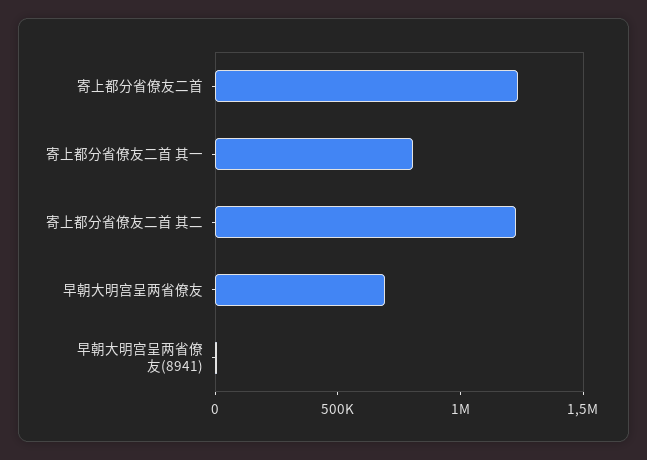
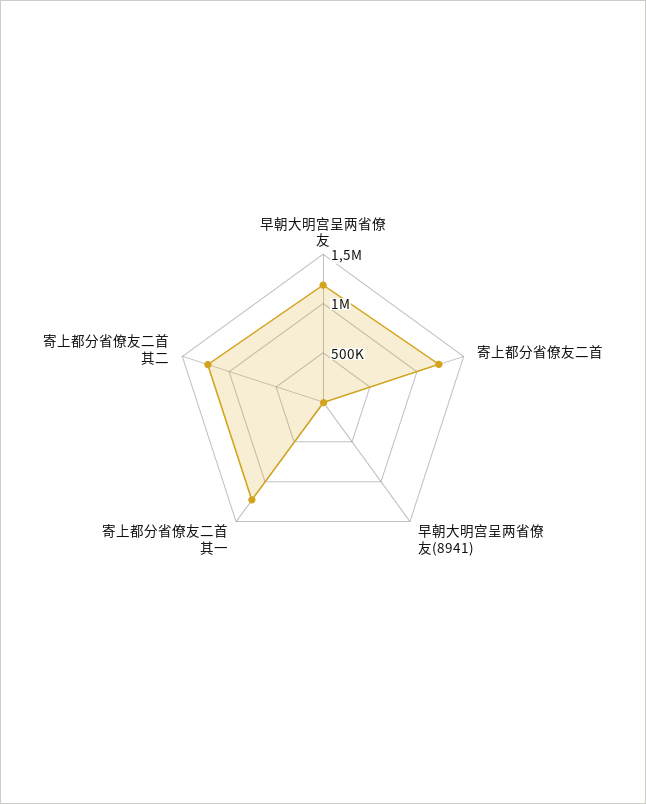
寄上都分省僚友二首 其一: 800000 -> 1200000
早朝大明宫呈两省僚友: 700000 -> 1200000

